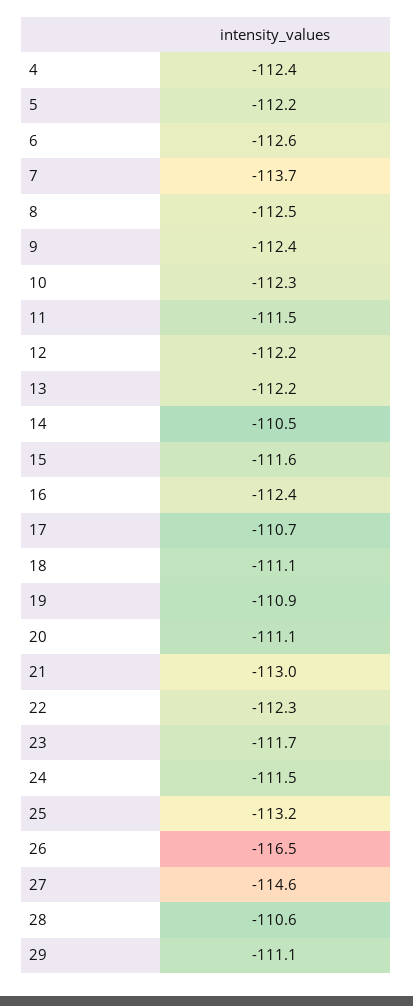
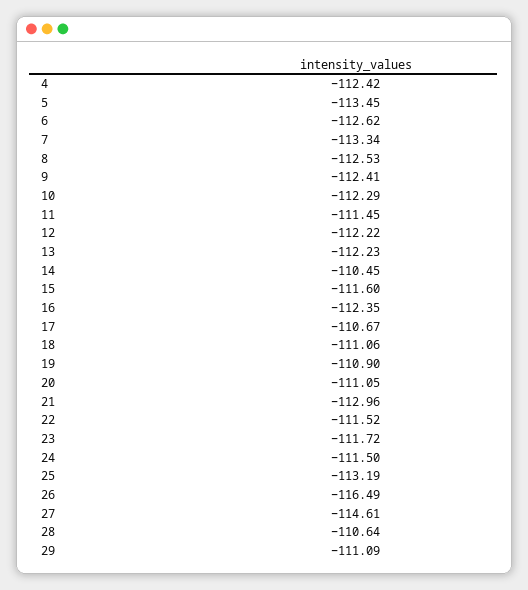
5: -112.2 -> -113.45
7: -113.7 -> -113.34
22: -112.3 -> -111.52

